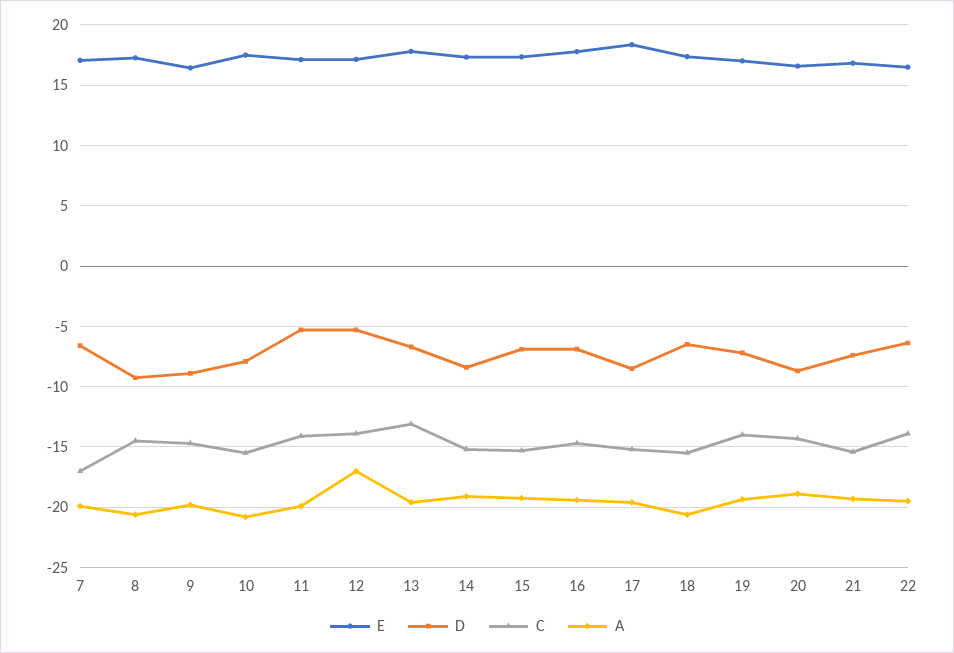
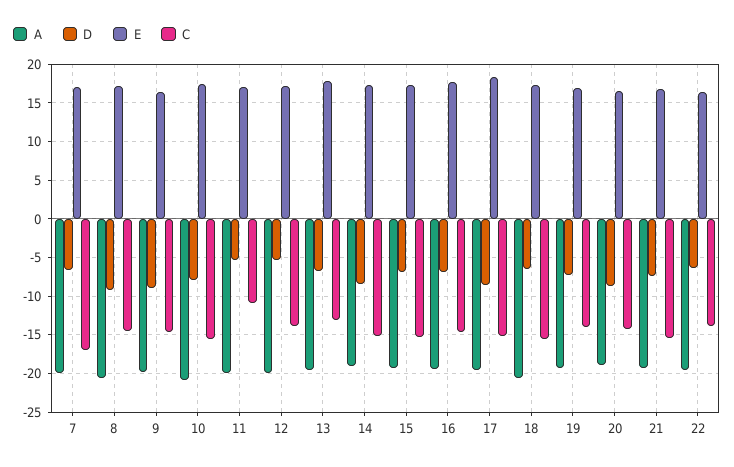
C, 11: -14 -> -11
A, 12: -17 -> -20

